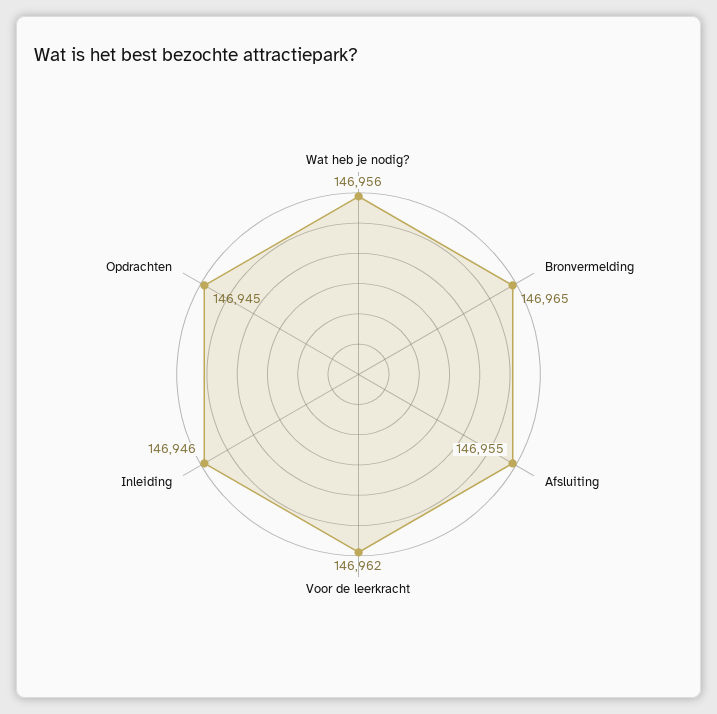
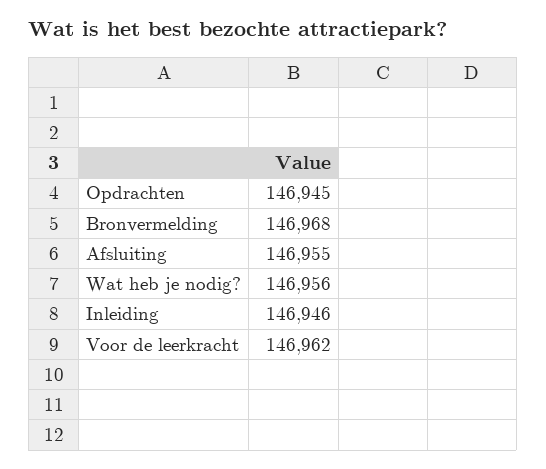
Bronvermelding: 146965 -> 146968

